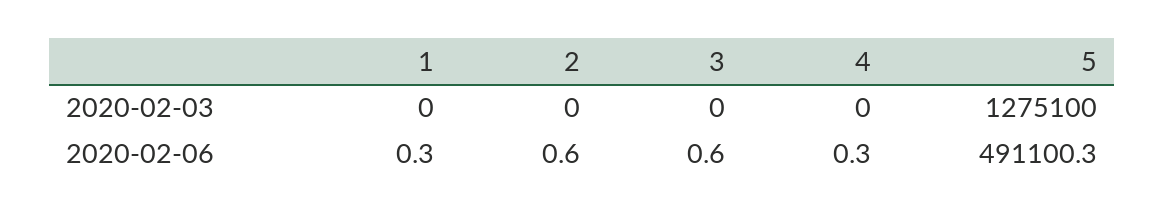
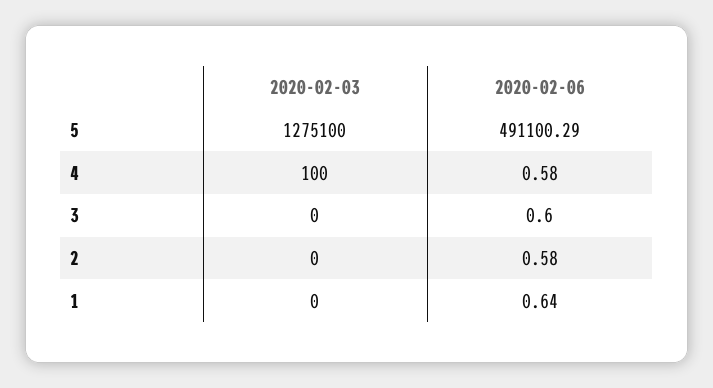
4, 2020-02-03: 0 -> 100
1, 2020-02-06: 0.3 -> 0.64
4, 2020-02-06: 0.3 -> 0.58

